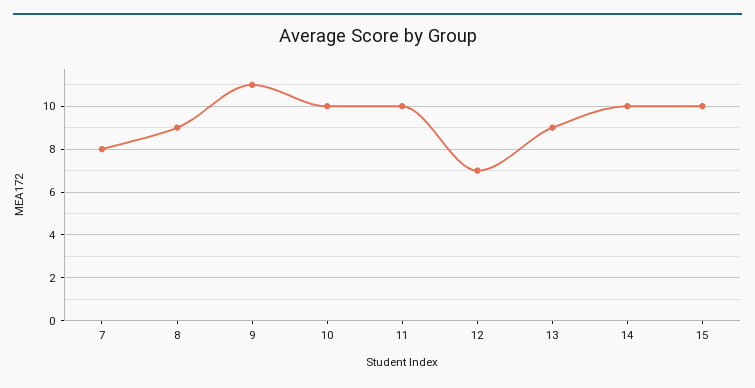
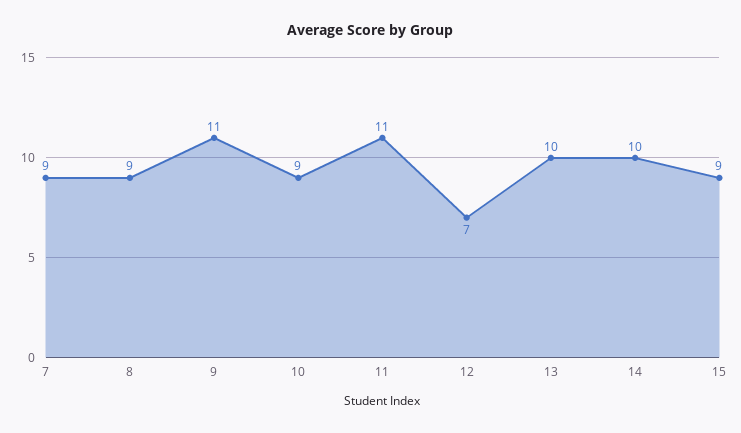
7: 8 -> 9
10: 10 -> 9
11: 10 -> 11
13: 9 -> 10
15: 10 -> 9

